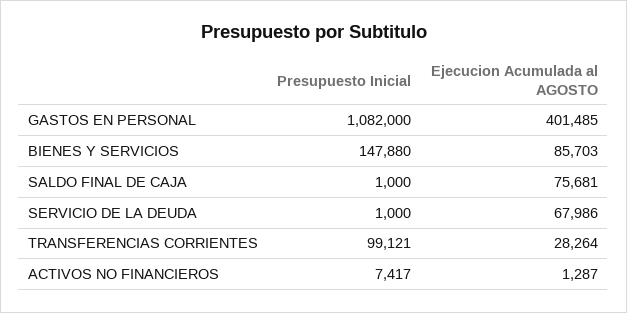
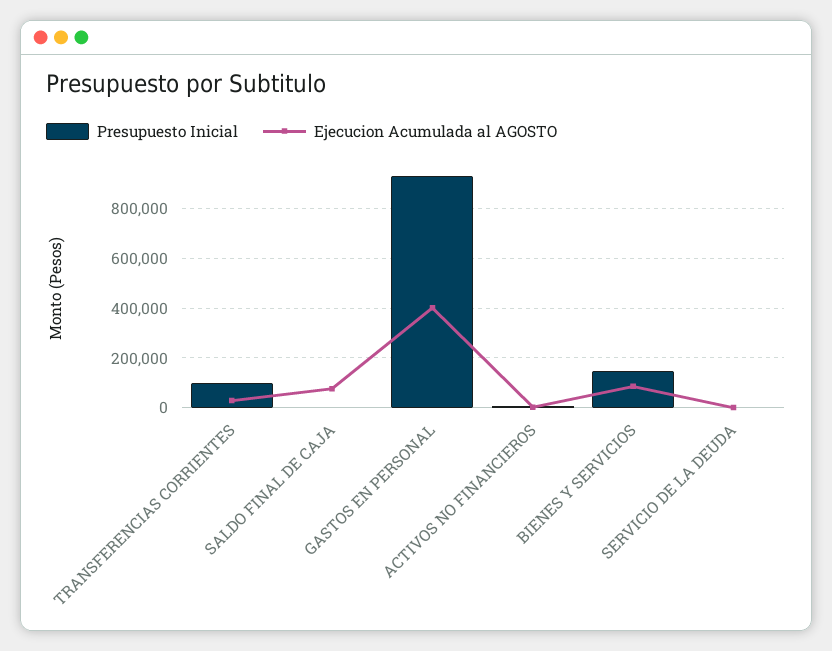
Presupuesto Inicial, GASTOS EN PERSONAL: 1082000 -> 925000
Ejecucion Acumulada al AGOSTO, SERVICIO DE LA DEUDA: 67986 -> 0

